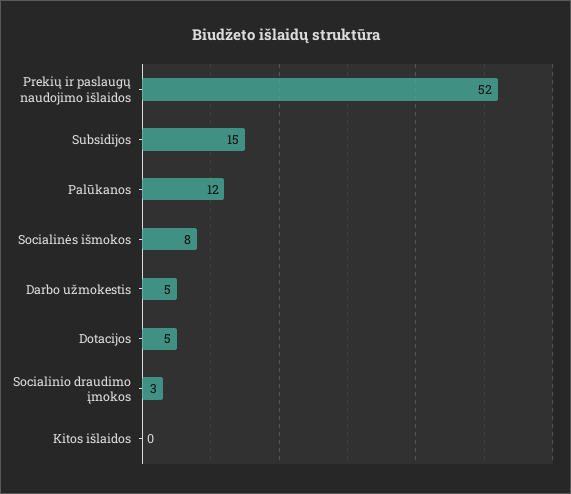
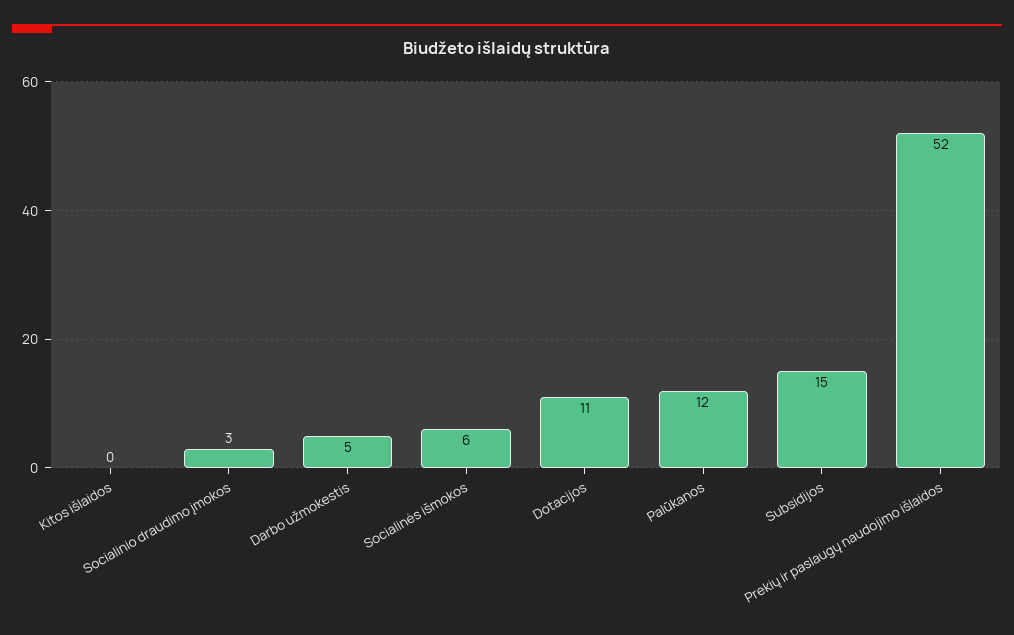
Socialinės išmokos: 8 -> 6
Dotacijos: 5 -> 11

